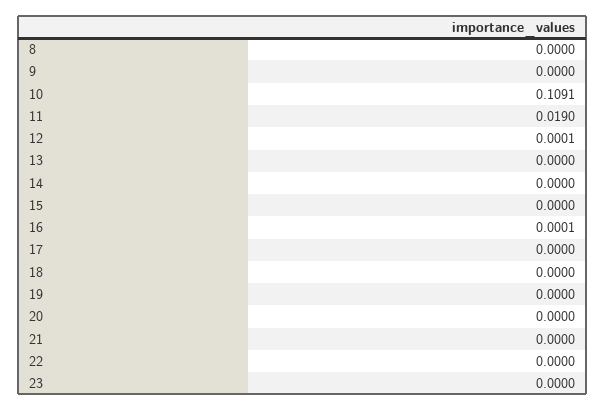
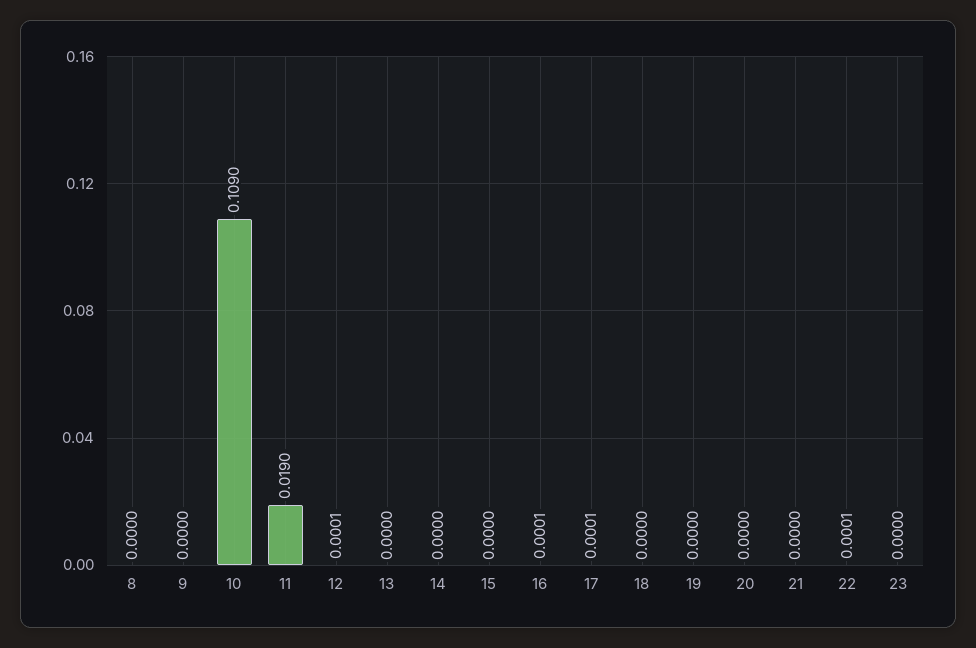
10: 0.1091 -> 0.109
17: 0 -> 0.0001
22: 0 -> 0.0001

